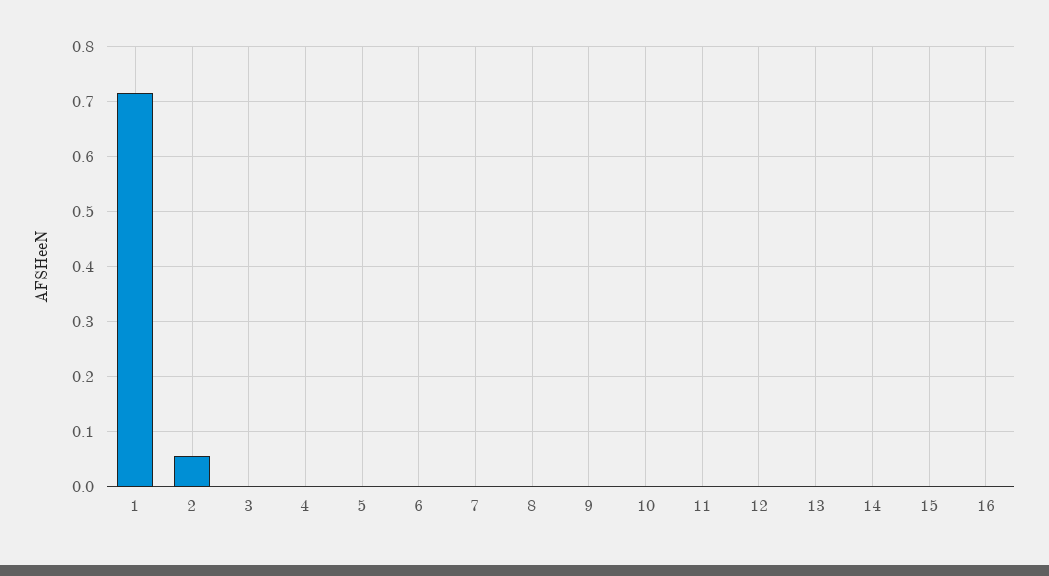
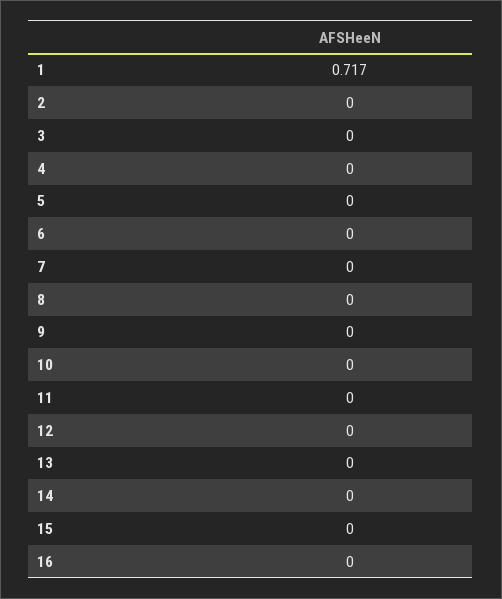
2: 0.06 -> 0

